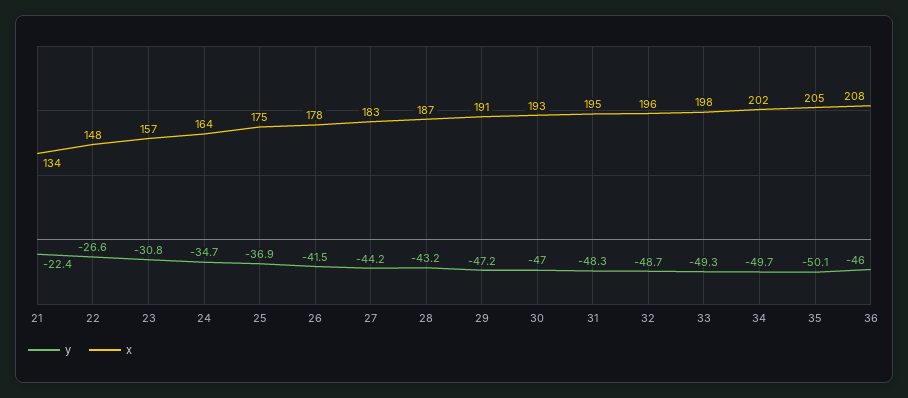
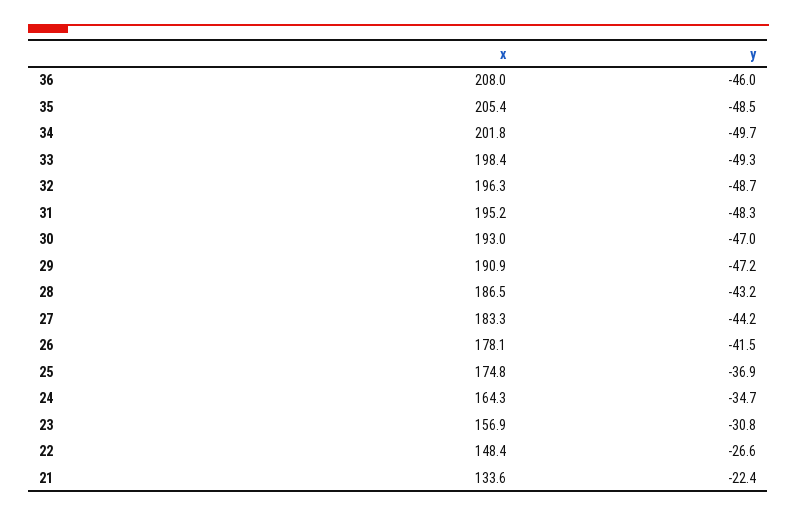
y, 35: -50.1 -> -48.5

